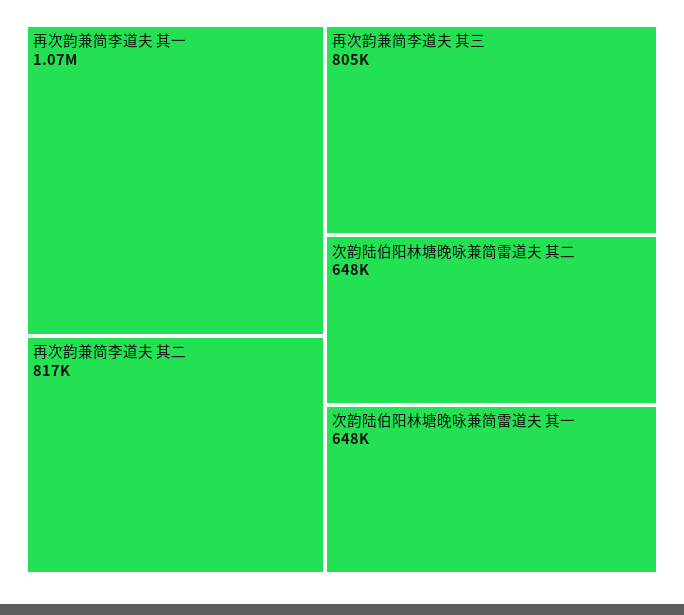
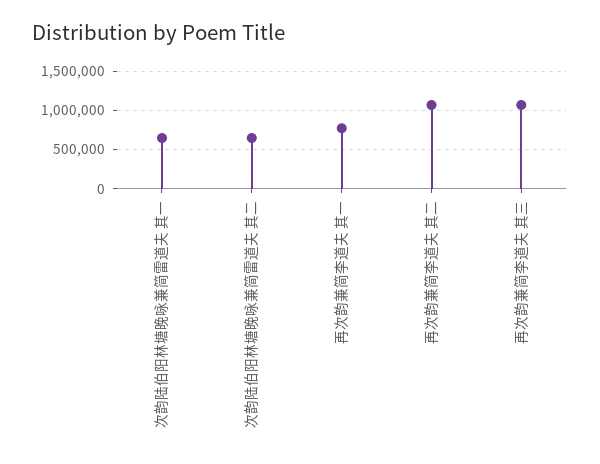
再次韵兼简李道夫 其一: 1070000 -> 800000
再次韵兼简李道夫 其二: 817000 -> 1100000
再次韵兼简李道夫 其三: 805000 -> 1100000

